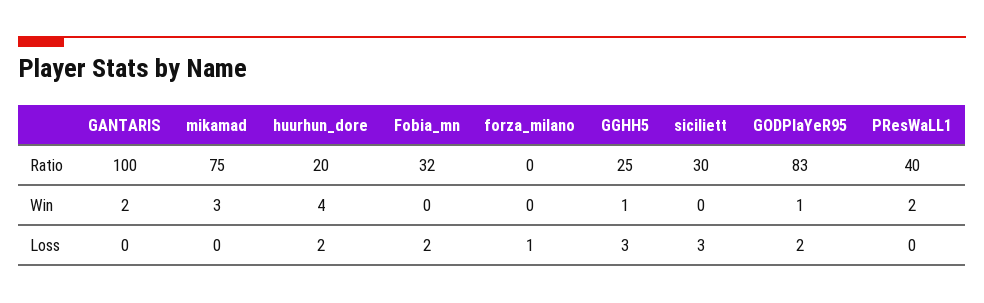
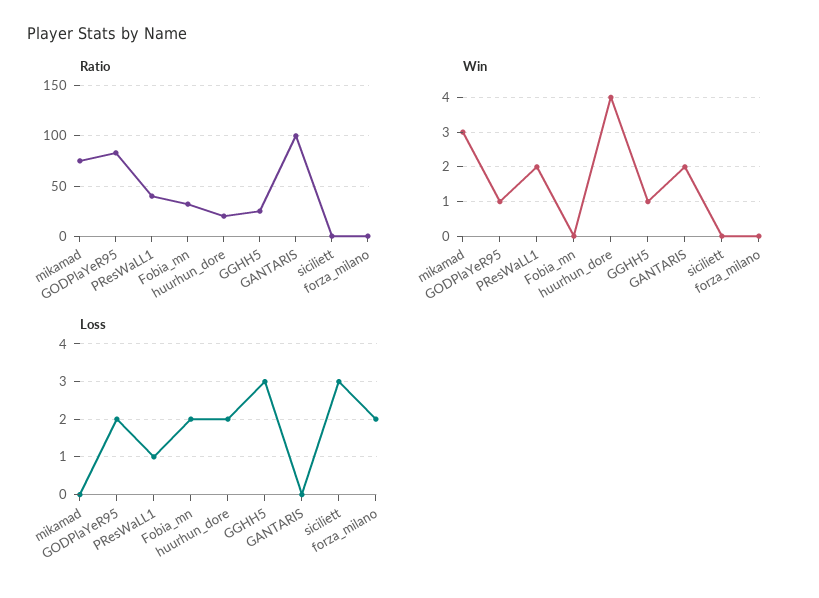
Ratio, siciliett: 30 -> 0
Loss, forza_milano: 1 -> 2
Loss, PResWaLL1: 0 -> 1

